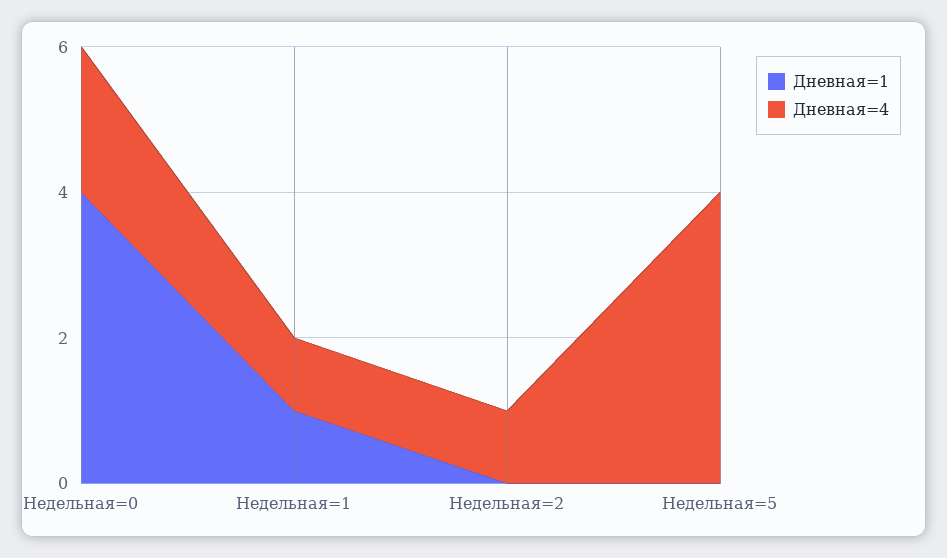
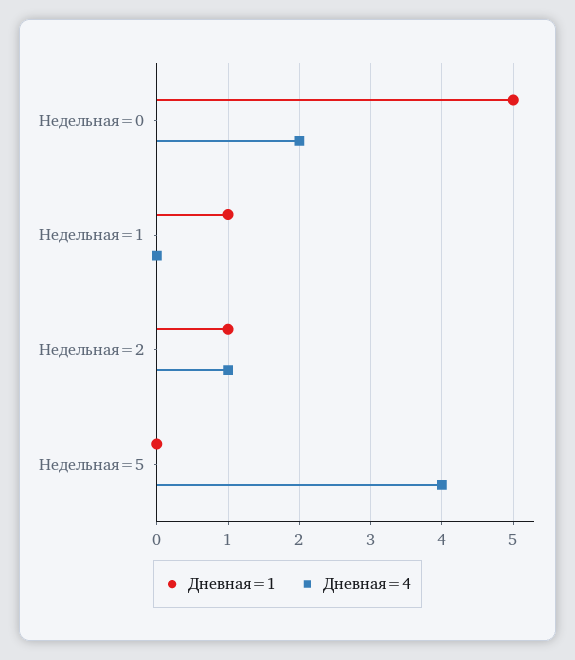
Дневная=1, Недельная=0: 4 -> 5
Дневная=4, Недельная=1: 1 -> 0
Дневная=1, Недельная=2: 0 -> 1

